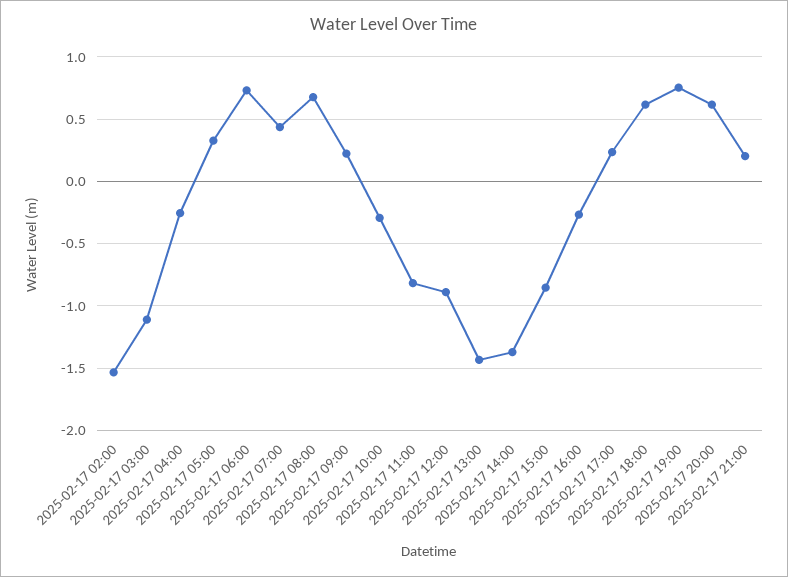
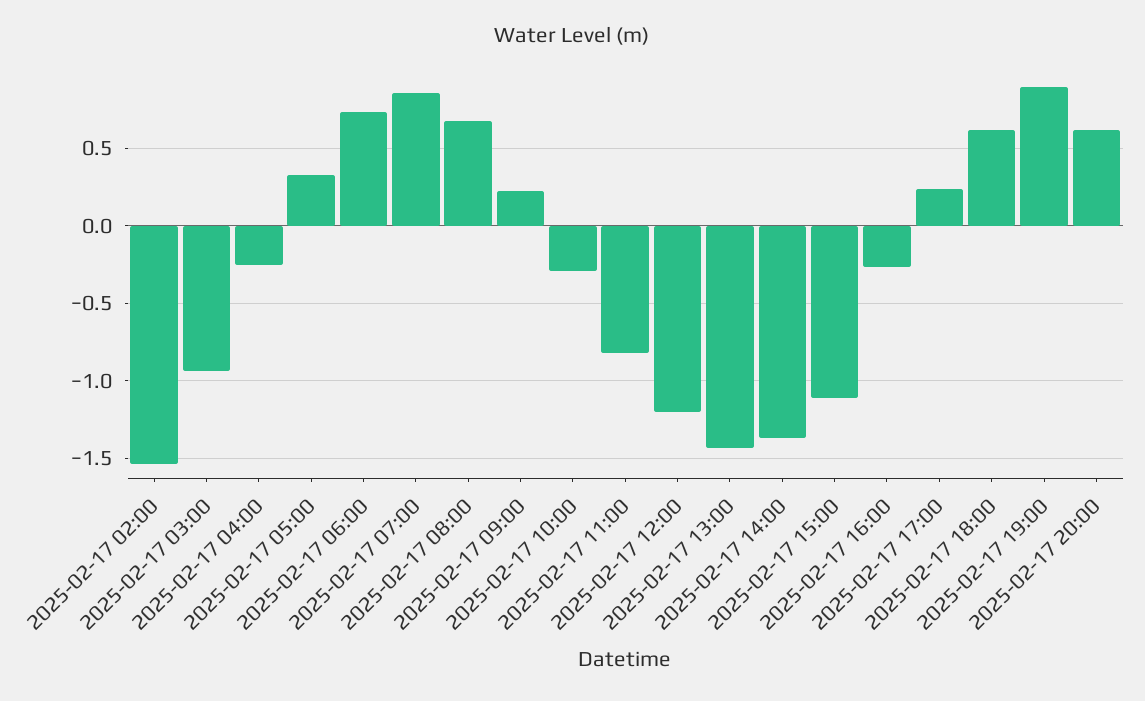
2025-02-17 03:00: -1.1 -> -0.95
2025-02-17 07:00: 0.45 -> 0.85
2025-02-17 12:00: -0.9 -> -1.2
2025-02-17 15:00: -0.85 -> -1.1
2025-02-17 19:00: 0.75 -> 0.9
2025-02-17 21:00: 0.2 -> none

